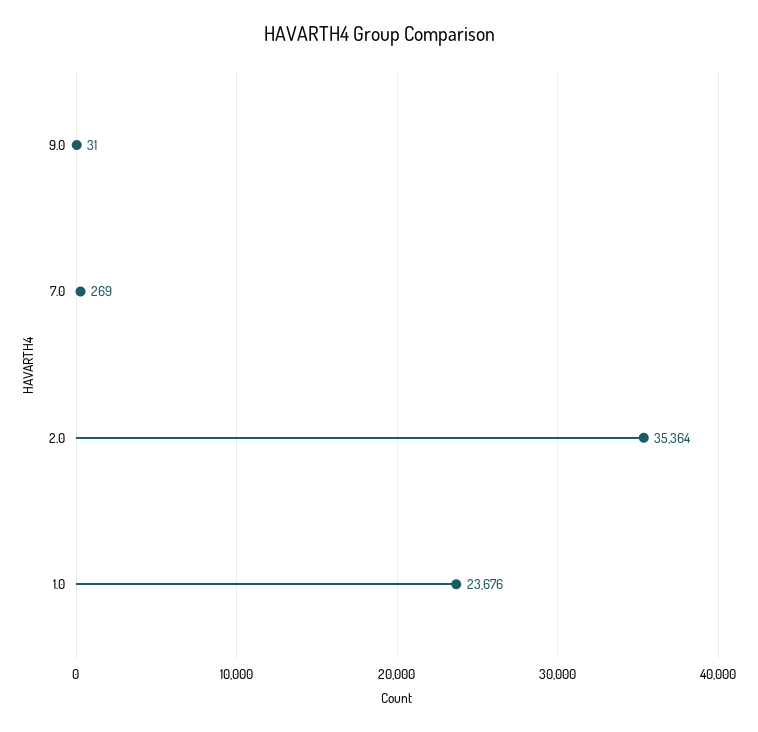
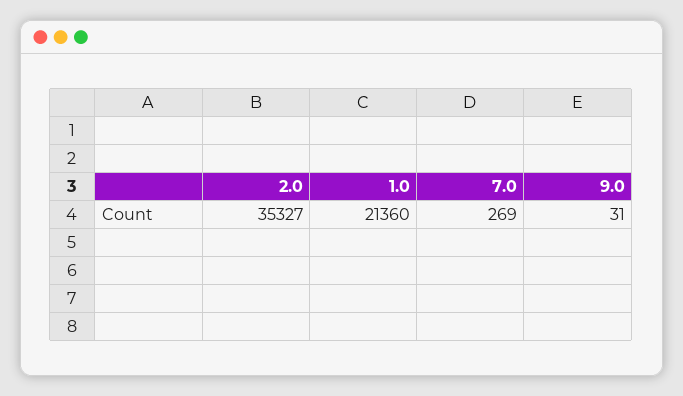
2.0: 35364 -> 35327
1.0: 23676 -> 21360

